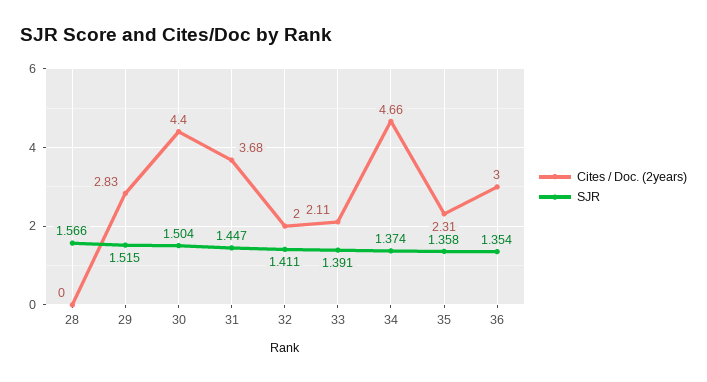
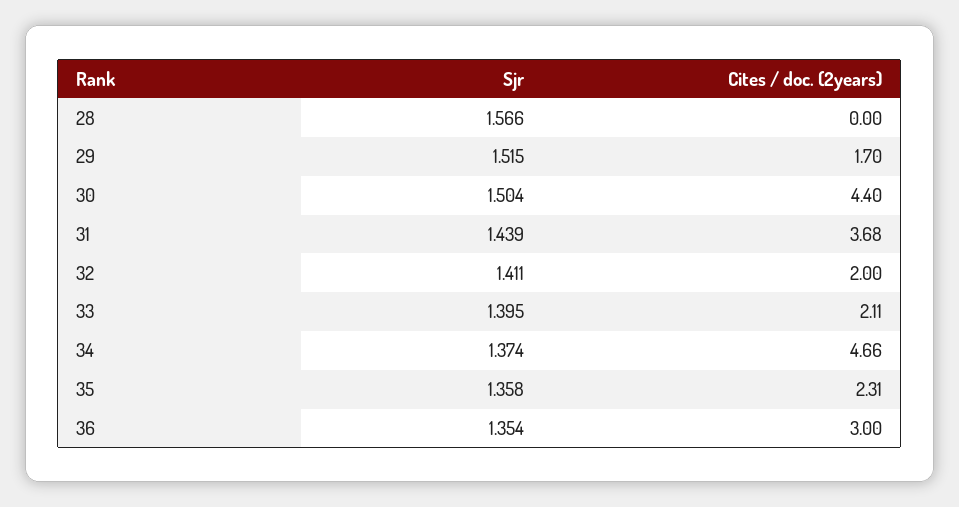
Cites / Doc. (2years), 29: 2.83 -> 1.7
SJR, 31: 1.447 -> 1.439
SJR, 33: 1.391 -> 1.395

